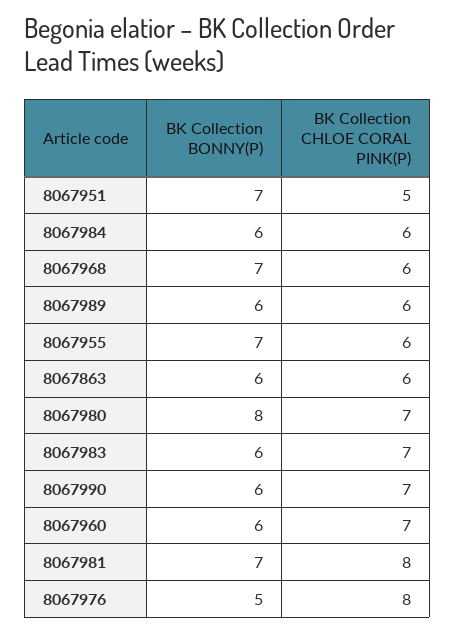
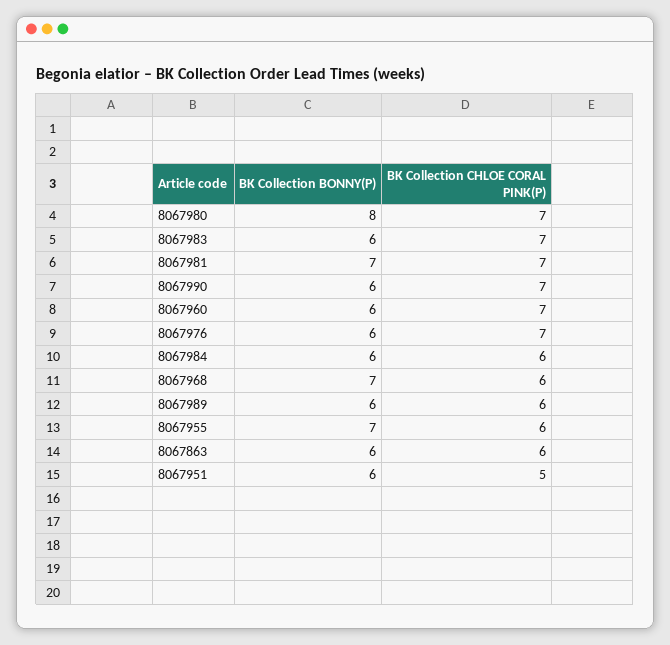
BK Collection BONNY(P), 8067951: 7 -> 6
BK Collection CHLOE CORAL PINK(P), 8067981: 8 -> 7
BK Collection BONNY(P), 8067976: 5 -> 6
BK Collection CHLOE CORAL PINK(P), 8067976: 8 -> 7

